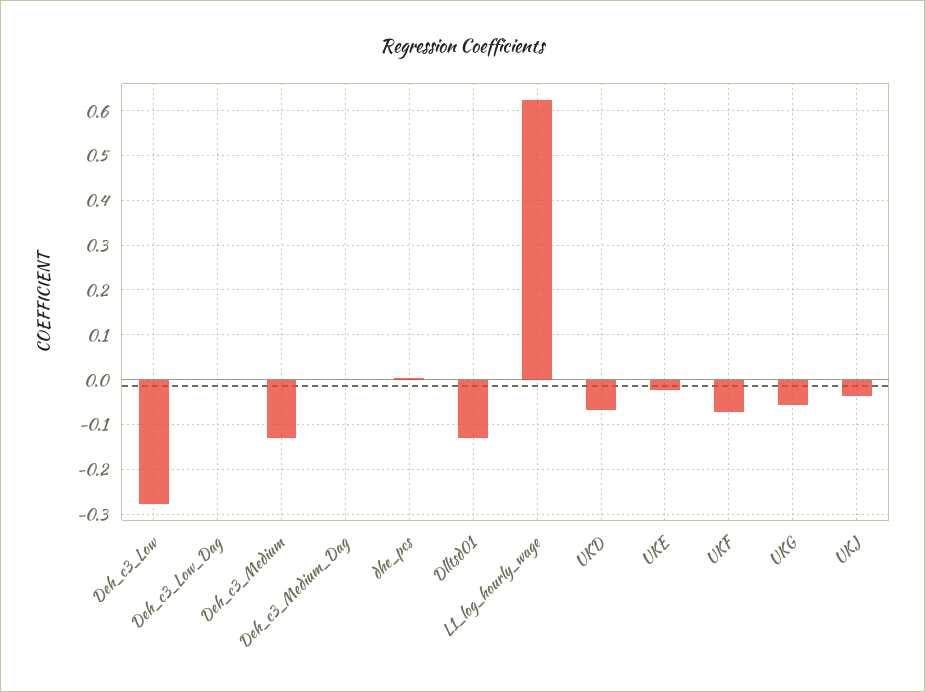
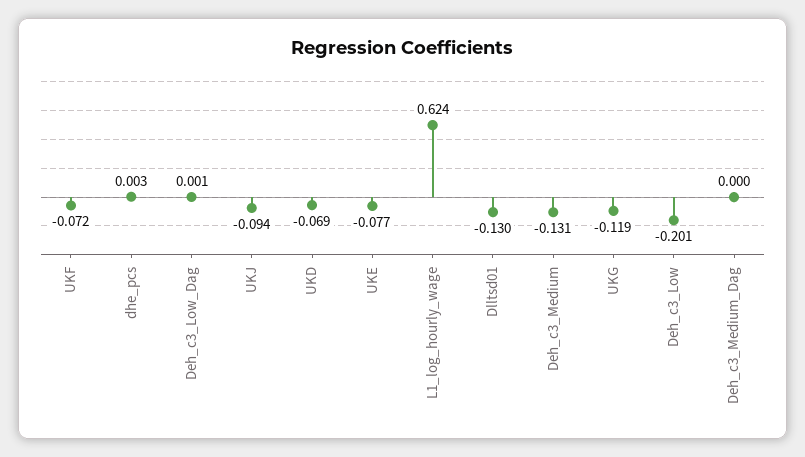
Deh_c3_Low: -0.28 -> -0.201
UKE: -0.02 -> -0.077
UKG: -0.06 -> -0.119
UKJ: -0.04 -> -0.094

